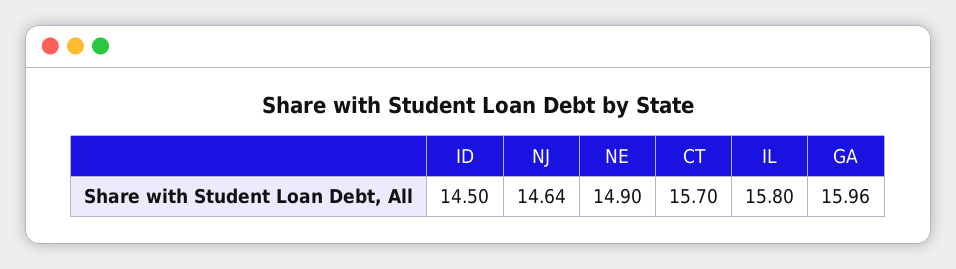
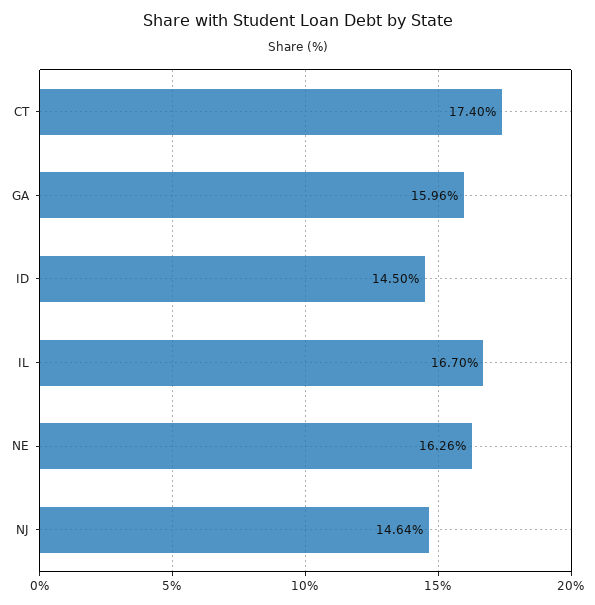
NE: 14.9 -> 16.26
CT: 15.7 -> 17.4
IL: 15.8 -> 16.7

